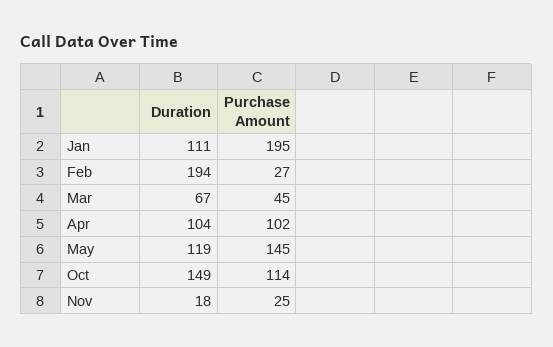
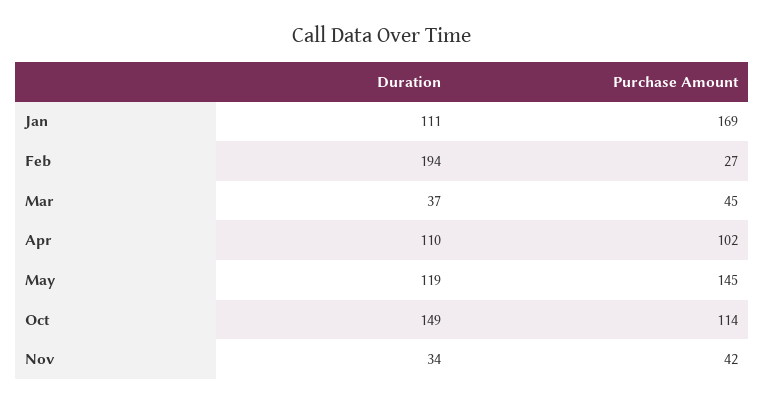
Purchase Amount, Jan: 195 -> 169
Duration, Mar: 67 -> 37
Duration, Apr: 104 -> 110
Duration, Nov: 18 -> 34
Purchase Amount, Nov: 25 -> 42

